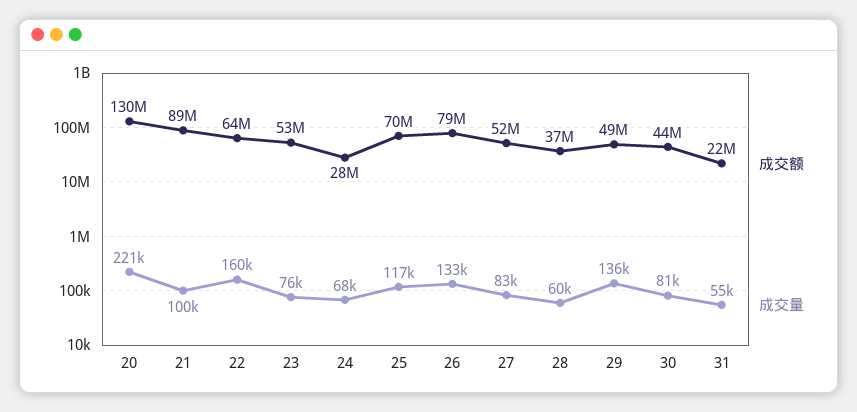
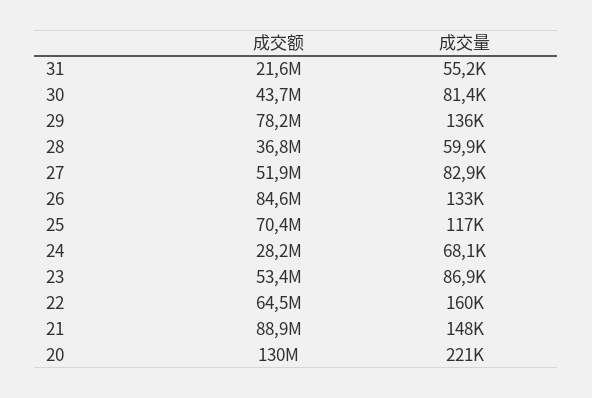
成交量, 21: 100000 -> 148000
成交量, 23: 76000 -> 86900
成交额, 26: 79000000 -> 84600000
成交额, 29: 49000000 -> 78200000

